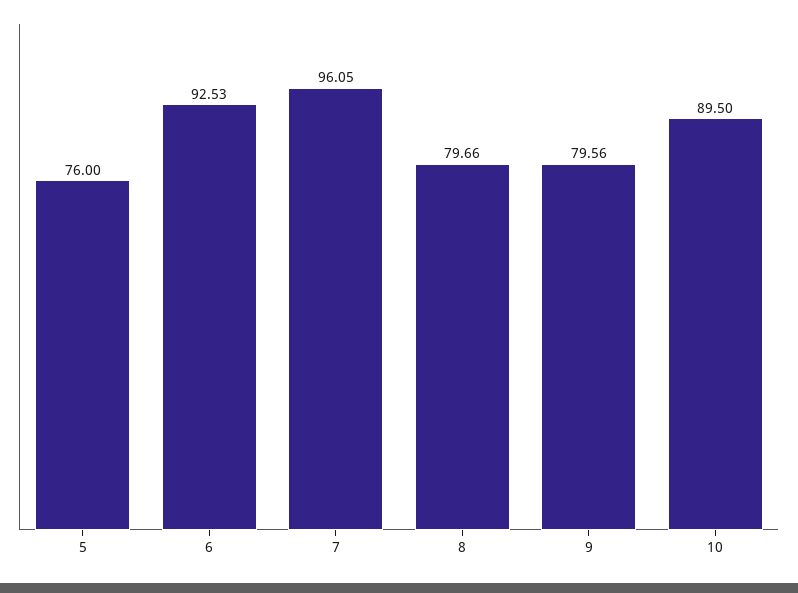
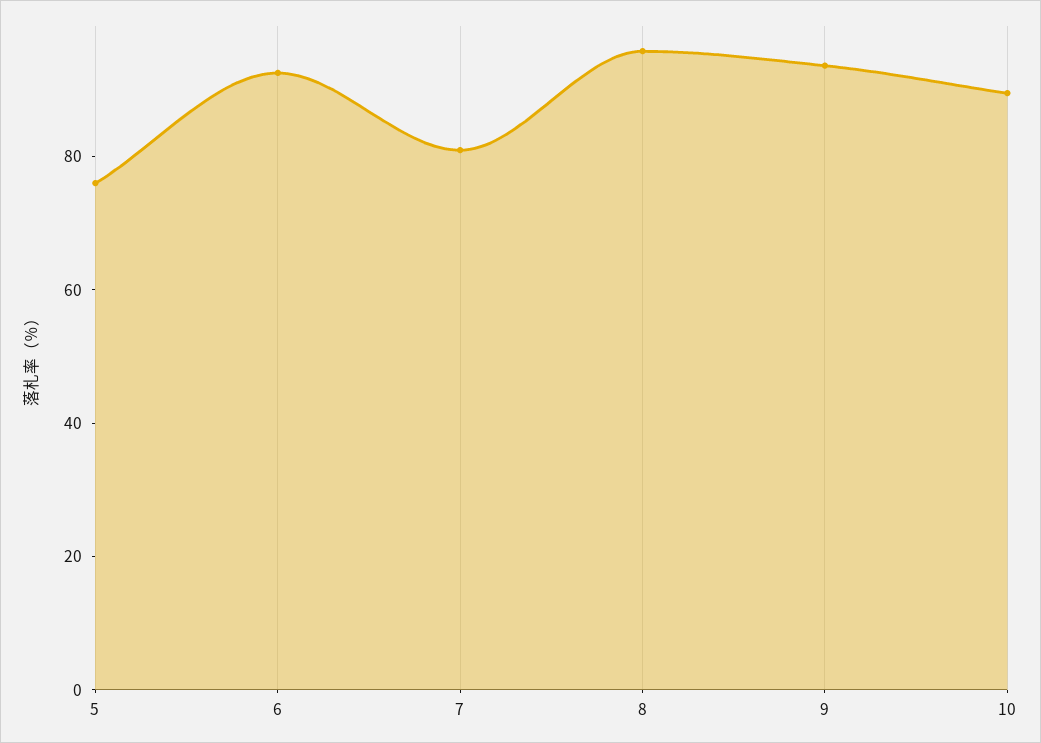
7: 96.05 -> 80
8: 79.66 -> 95
9: 79.56 -> 95

